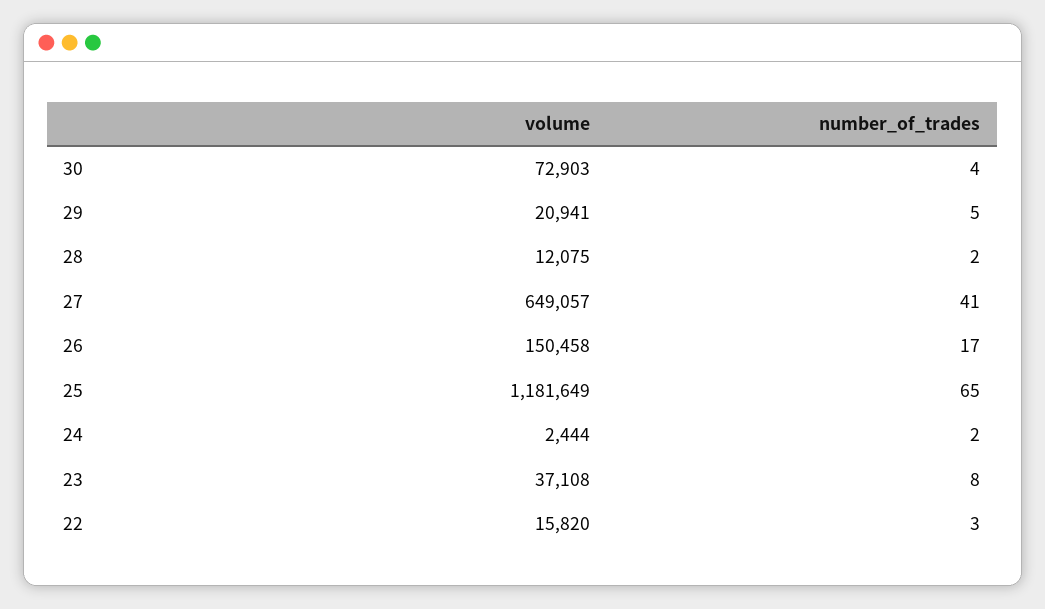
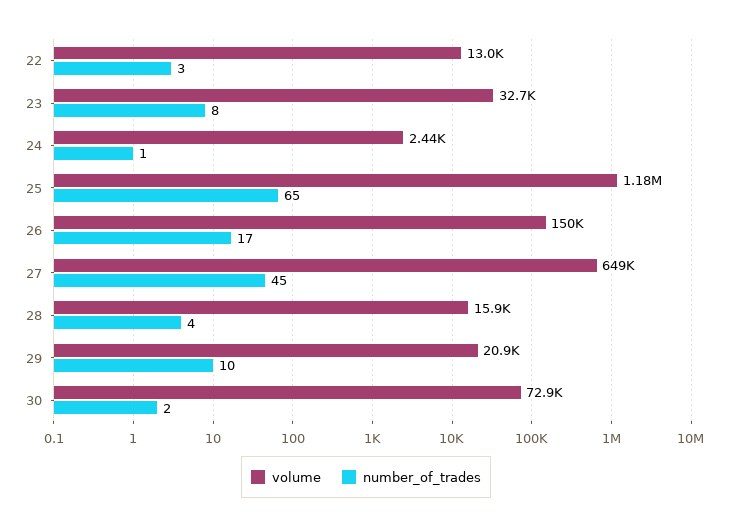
number_of_trades, 30: 4 -> 2
number_of_trades, 29: 5 -> 10
volume, 28: 12075 -> 15900
number_of_trades, 28: 2 -> 4
number_of_trades, 27: 41 -> 45
number_of_trades, 24: 2 -> 1
volume, 23: 37108 -> 32700
volume, 22: 15820 -> 13000

